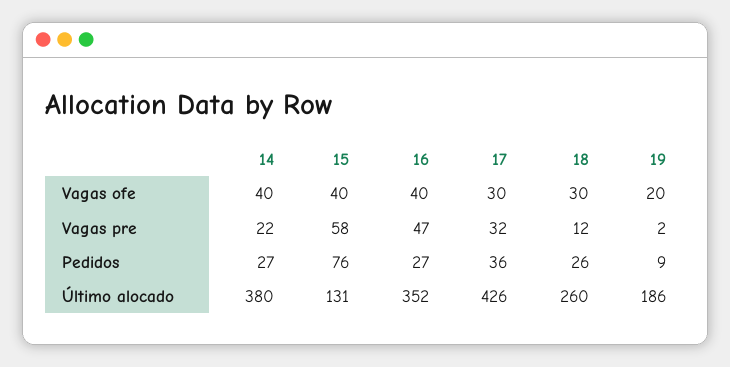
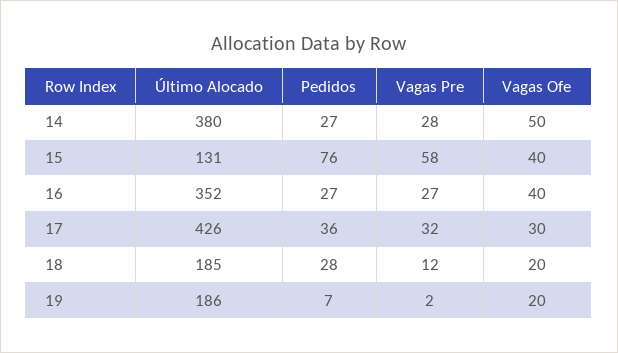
14, Vagas ofe: 40 -> 50
18, Vagas ofe: 30 -> 20
14, Vagas pre: 22 -> 28
16, Vagas pre: 47 -> 27
18, Pedidos: 26 -> 28
19, Pedidos: 9 -> 7
18, Último alocado: 260 -> 185

